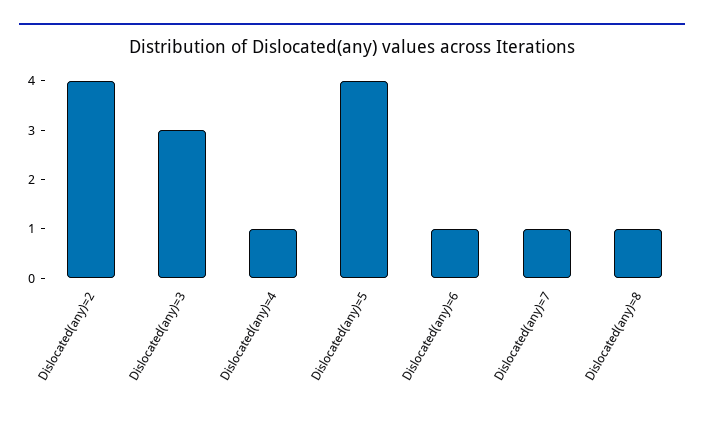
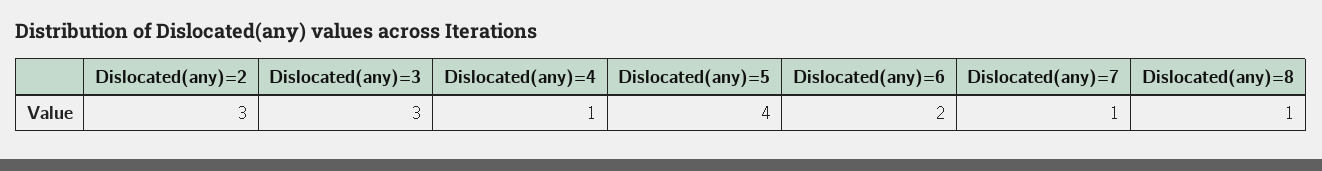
Dislocated(any)=2: 4 -> 3
Dislocated(any)=6: 1 -> 2

